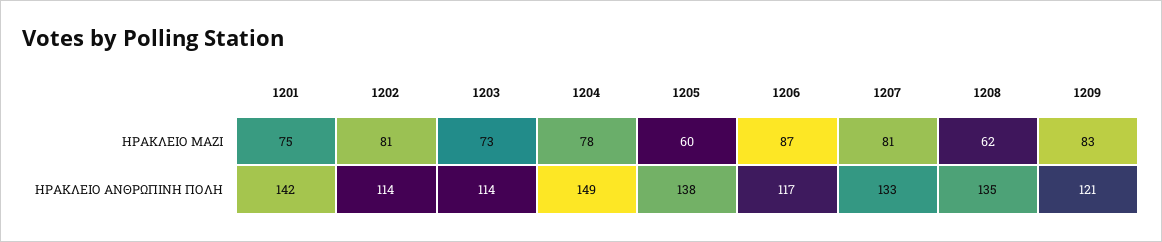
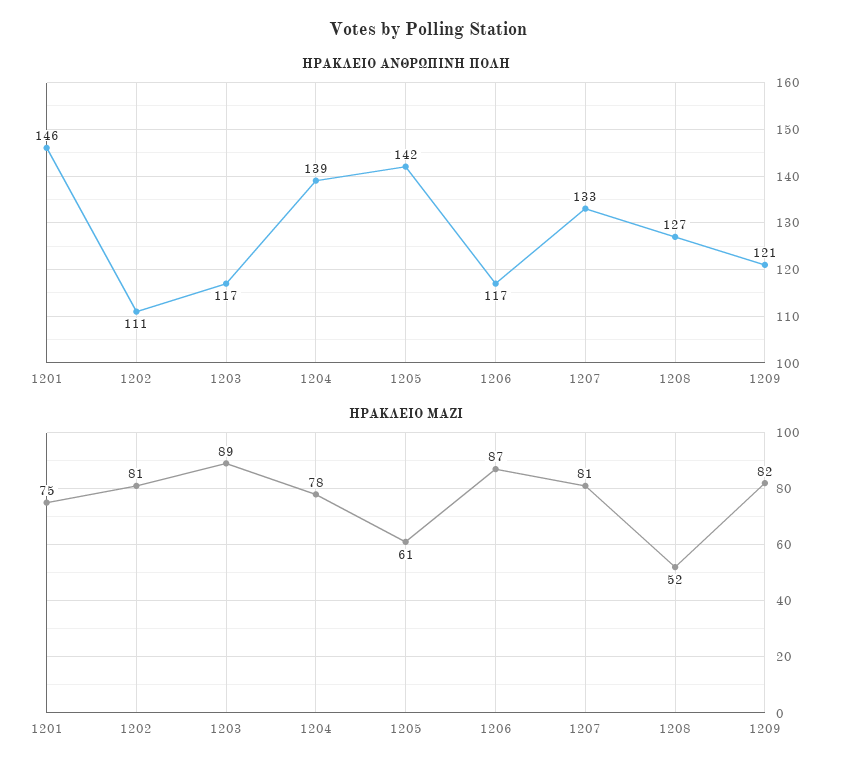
ΗΡΑΚΛΕΙΟ ΜΑΖΙ, 1203: 73 -> 89
ΗΡΑΚΛΕΙΟ ΜΑΖΙ, 1205: 60 -> 61
ΗΡΑΚΛΕΙΟ ΜΑΖΙ, 1208: 62 -> 52
ΗΡΑΚΛΕΙΟ ΜΑΖΙ, 1209: 83 -> 82
ΗΡΑΚΛΕΙΟ ΑΝΘΡΩΠΙΝΗ ΠΟΛΗ, 1201: 142 -> 146
ΗΡΑΚΛΕΙΟ ΑΝΘΡΩΠΙΝΗ ΠΟΛΗ, 1202: 114 -> 111
ΗΡΑΚΛΕΙΟ ΑΝΘΡΩΠΙΝΗ ΠΟΛΗ, 1203: 114 -> 117
ΗΡΑΚΛΕΙΟ ΑΝΘΡΩΠΙΝΗ ΠΟΛΗ, 1204: 149 -> 139
ΗΡΑΚΛΕΙΟ ΑΝΘΡΩΠΙΝΗ ΠΟΛΗ, 1205: 138 -> 142
ΗΡΑΚΛΕΙΟ ΑΝΘΡΩΠΙΝΗ ΠΟΛΗ, 1208: 135 -> 127

